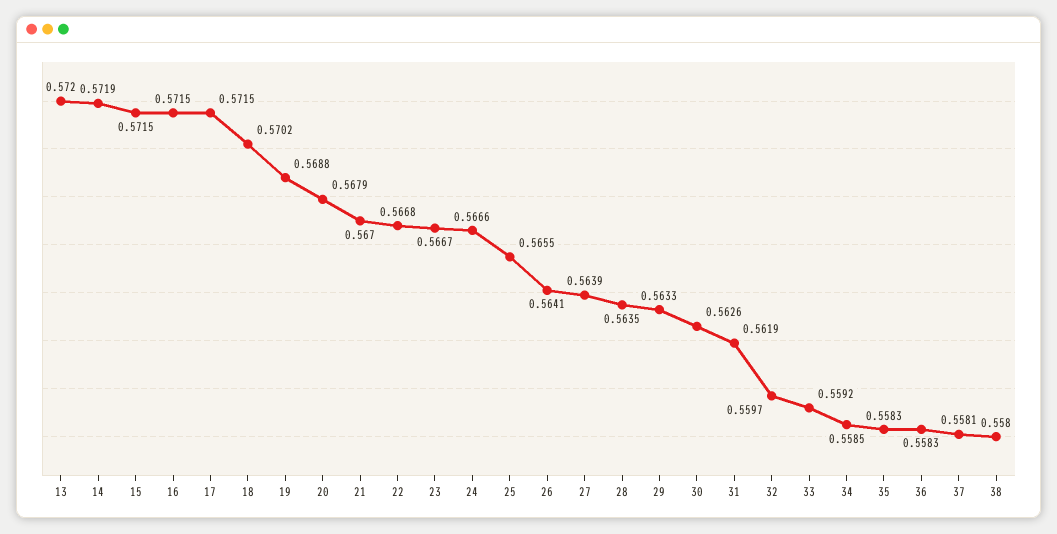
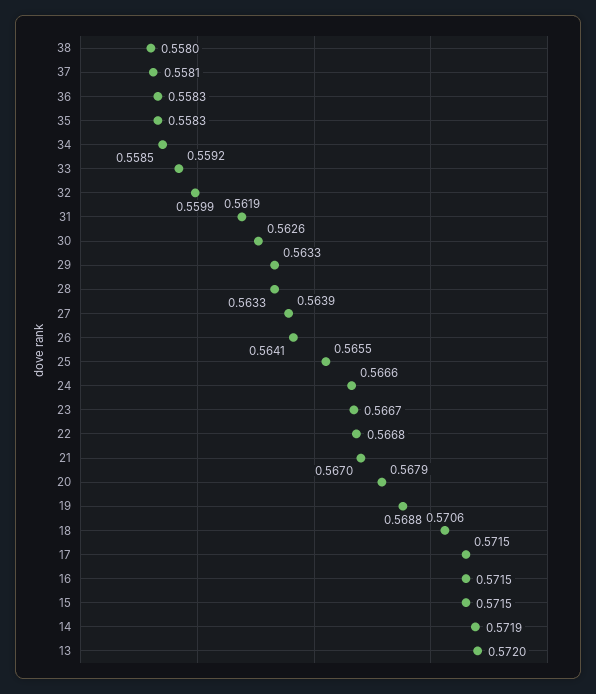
18: 0.5702 -> 0.5706
28: 0.5635 -> 0.5633
32: 0.5597 -> 0.5599

